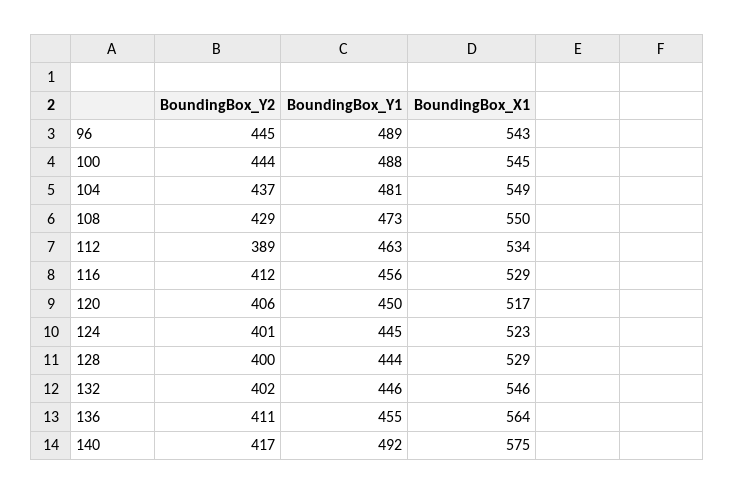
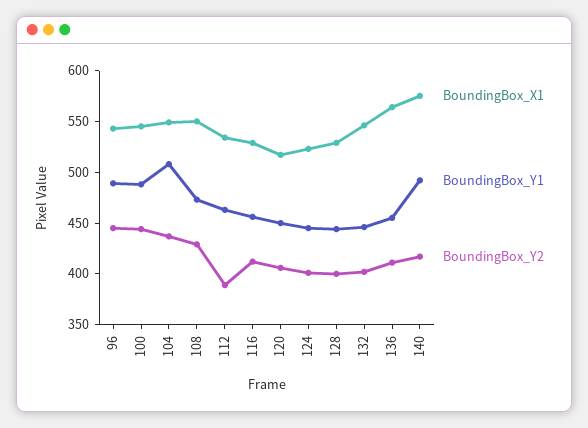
BoundingBox_Y1, 104: 481 -> 510

